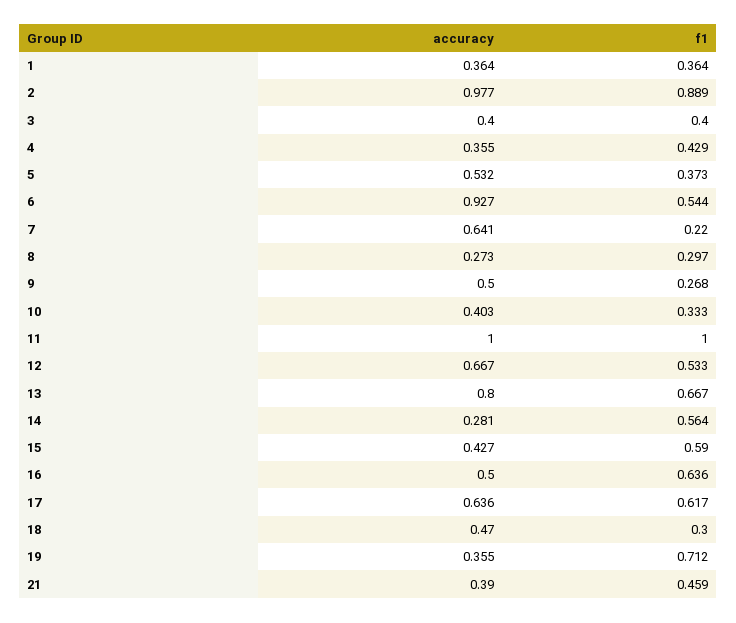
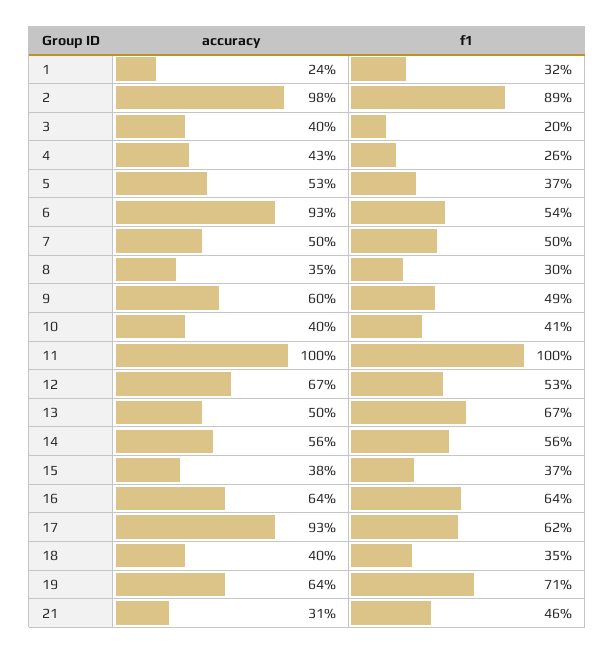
accuracy, 1: 0.364 -> 0.24
f1, 1: 0.364 -> 0.32
f1, 3: 0.4 -> 0.2
accuracy, 4: 0.355 -> 0.43
f1, 4: 0.429 -> 0.26
accuracy, 7: 0.641 -> 0.5
f1, 7: 0.22 -> 0.5
accuracy, 8: 0.273 -> 0.35
accuracy, 9: 0.5 -> 0.6
f1, 9: 0.268 -> 0.49
f1, 10: 0.333 -> 0.41
accuracy, 13: 0.8 -> 0.5
accuracy, 14: 0.281 -> 0.56
accuracy, 15: 0.427 -> 0.38
f1, 15: 0.59 -> 0.37
accuracy, 16: 0.5 -> 0.64
accuracy, 17: 0.636 -> 0.93
accuracy, 18: 0.47 -> 0.4
f1, 18: 0.3 -> 0.35
accuracy, 19: 0.355 -> 0.64
accuracy, 21: 0.39 -> 0.31

